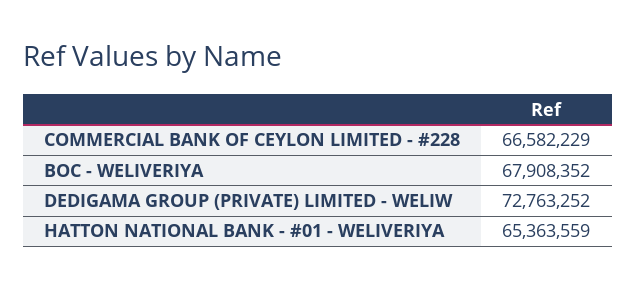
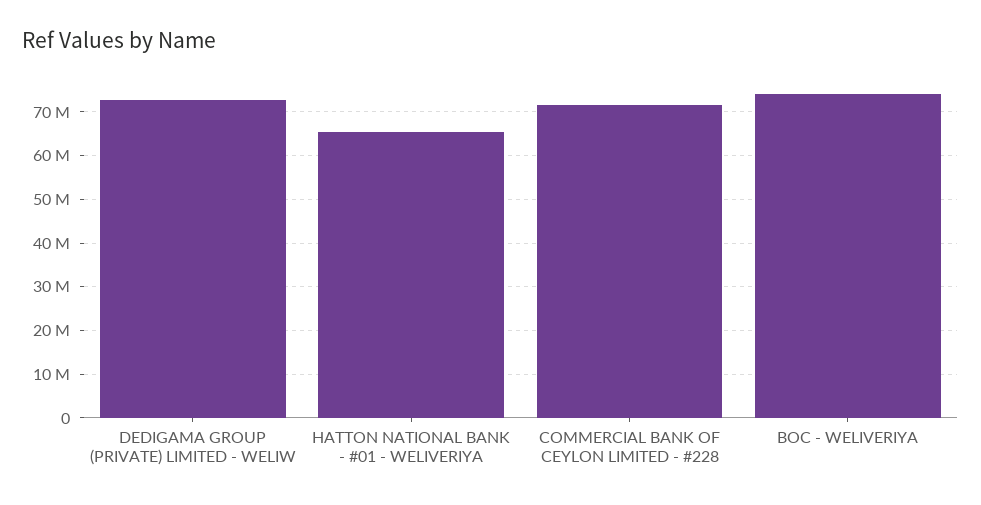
COMMERCIAL BANK OF CEYLON LIMITED - #228: 66582229 -> 72000000
BOC - WELIVERIYA: 67908352 -> 74000000

